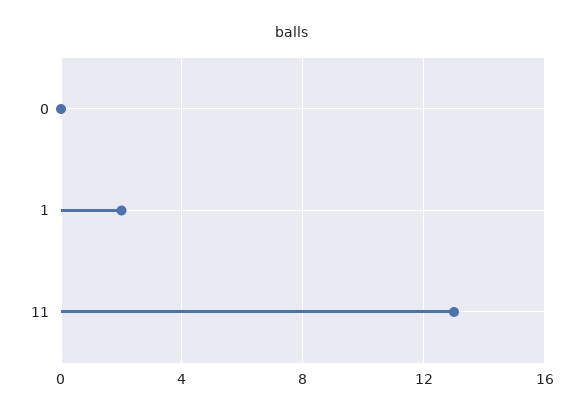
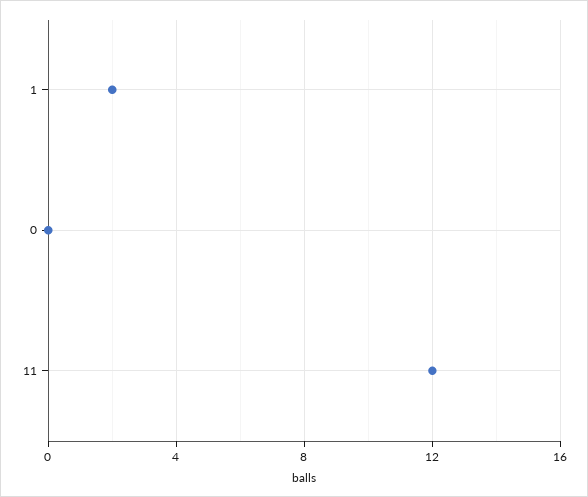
11: 13 -> 12

